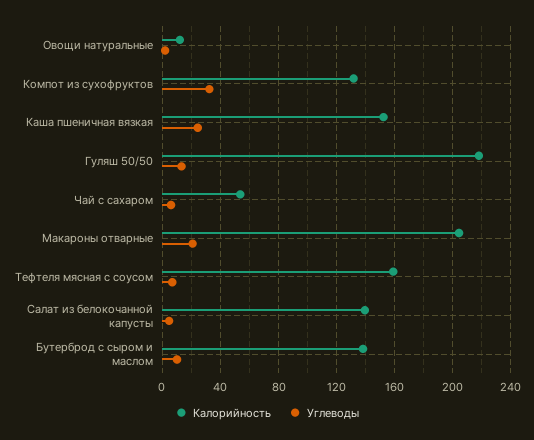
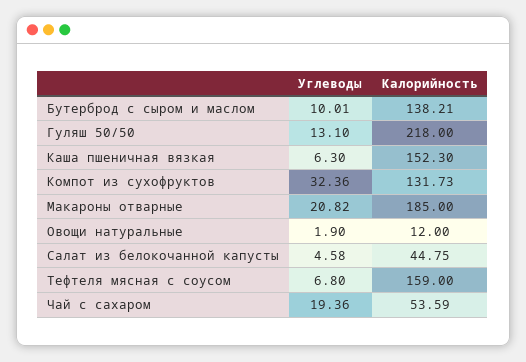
Углеводы, Каша пшеничная вязкая: 25 -> 6.3
Углеводы, Чай с сахаром: 5 -> 19.36
Калорийность, Макароны отварные: 205 -> 185
Калорийность, Салат из белокочанной капусты: 140 -> 44.75

